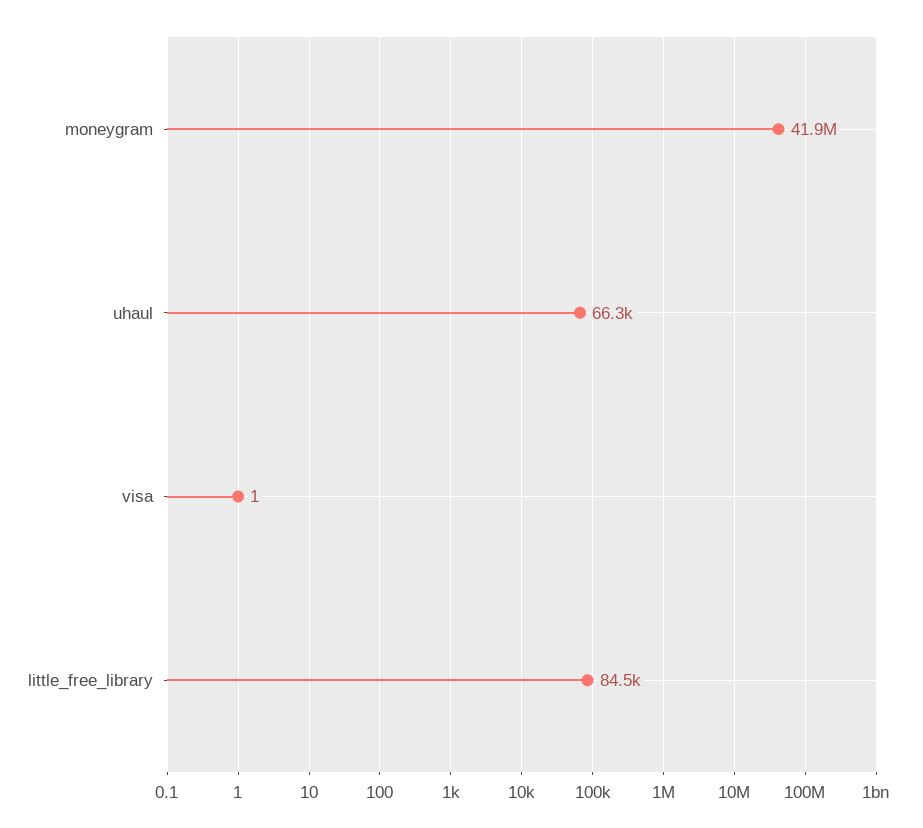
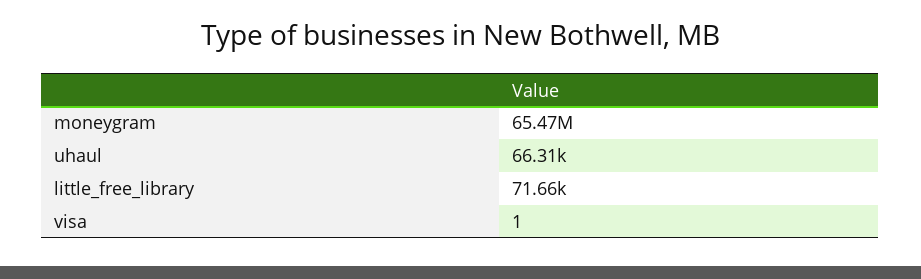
moneygram: 41900000 -> 65470000
little_free_library: 84500 -> 71660

